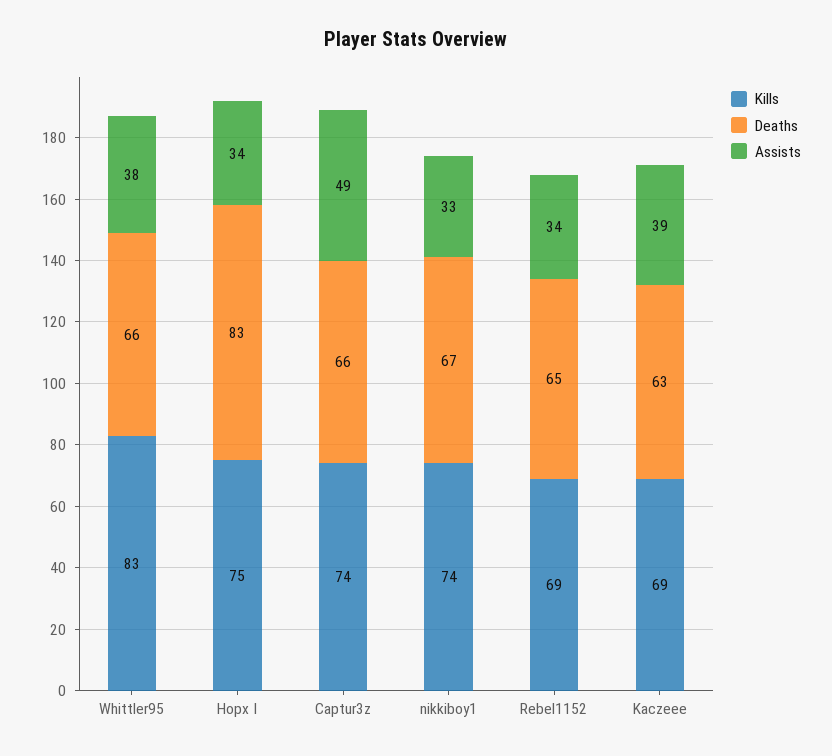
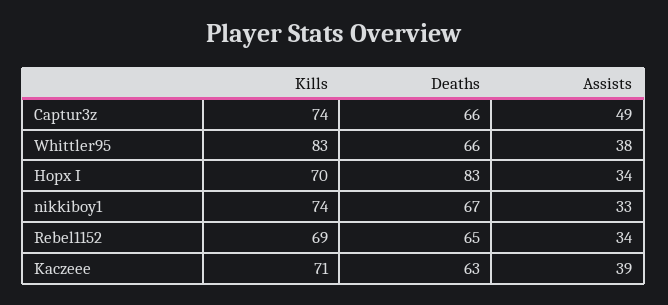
Kills, Hopx I: 75 -> 70
Kills, Kaczeee: 69 -> 71

